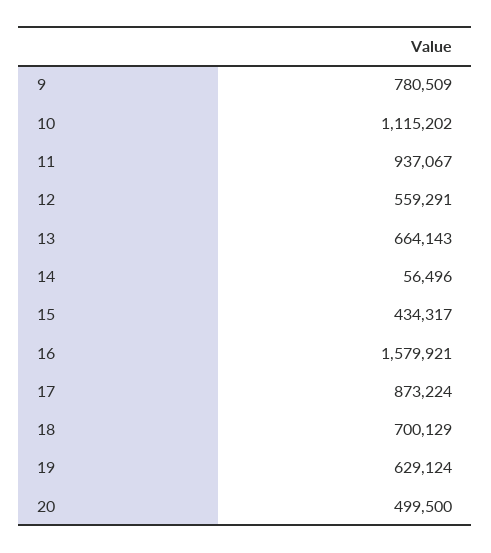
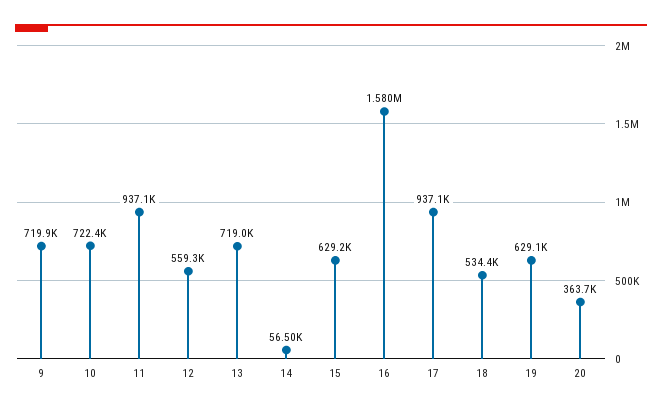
9: 780509 -> 719900
10: 1115202 -> 722400
13: 664143 -> 719000
15: 434317 -> 629200
17: 873224 -> 937100
18: 700129 -> 534400
20: 499500 -> 363700

